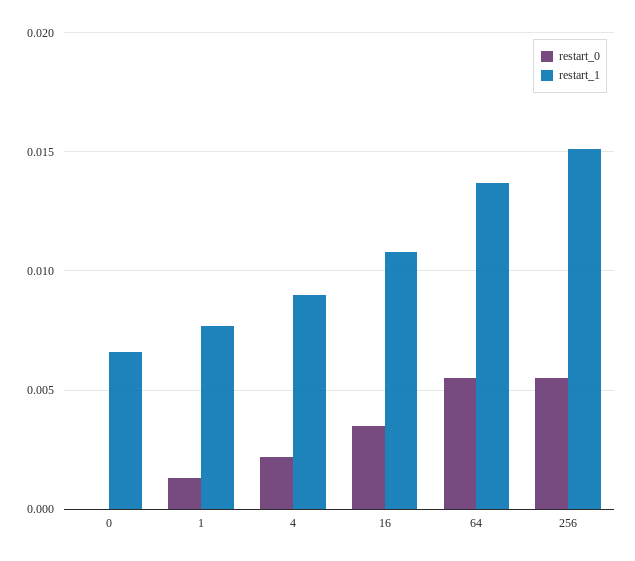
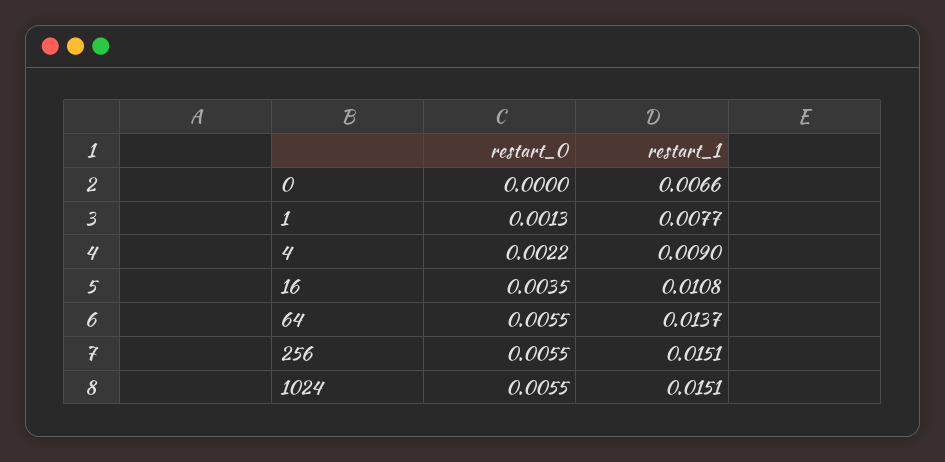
restart_0, 1024: none -> 0.0055
restart_1, 1024: none -> 0.0151

